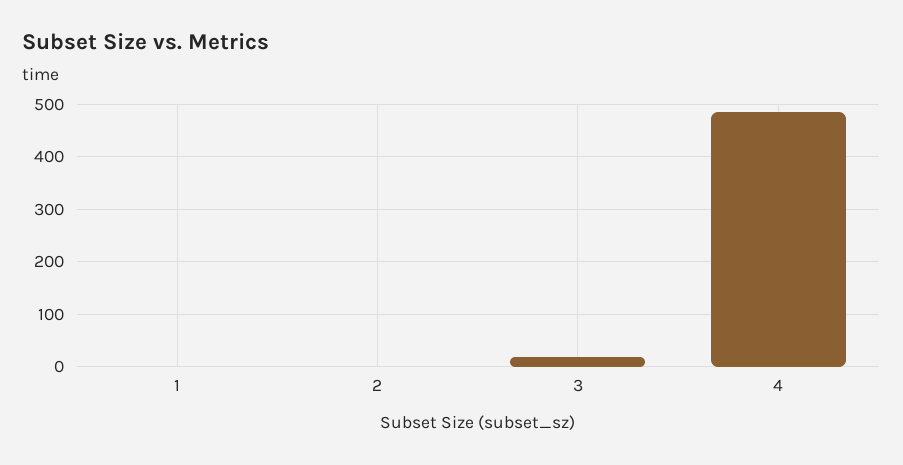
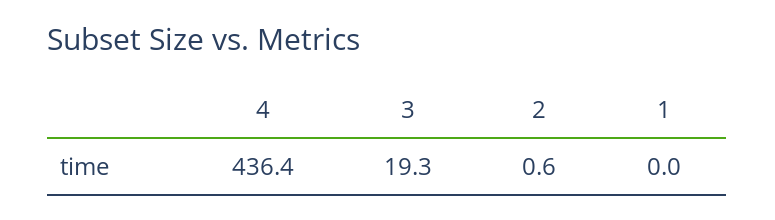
4: 480 -> 436.4

